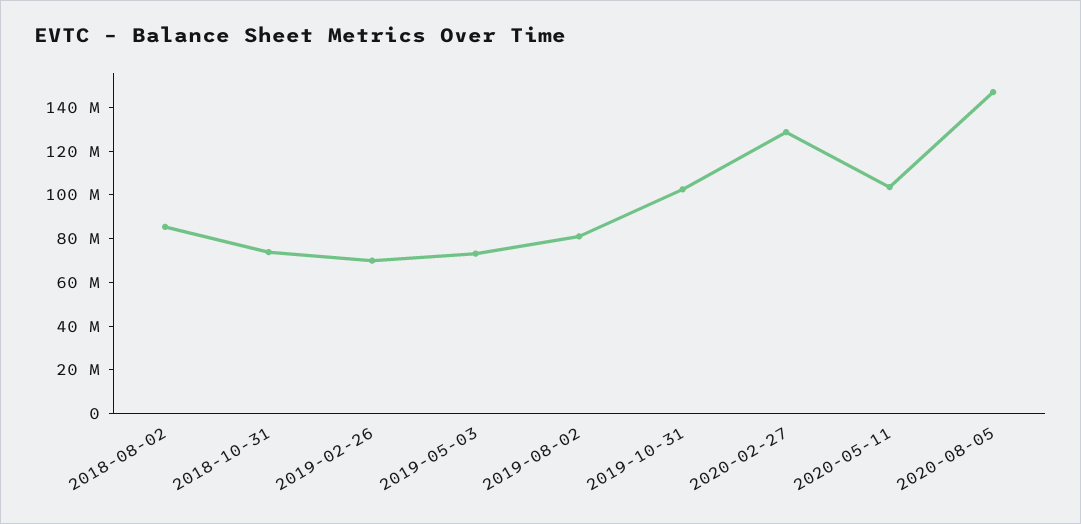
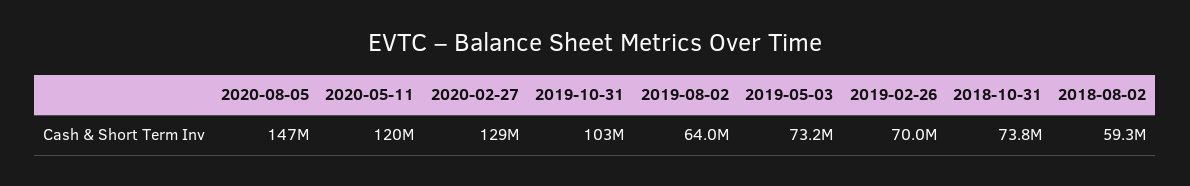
2018-08-02: 85000000 -> 59300000
2019-08-02: 80000000 -> 64000000
2020-05-11: 105000000 -> 120000000

